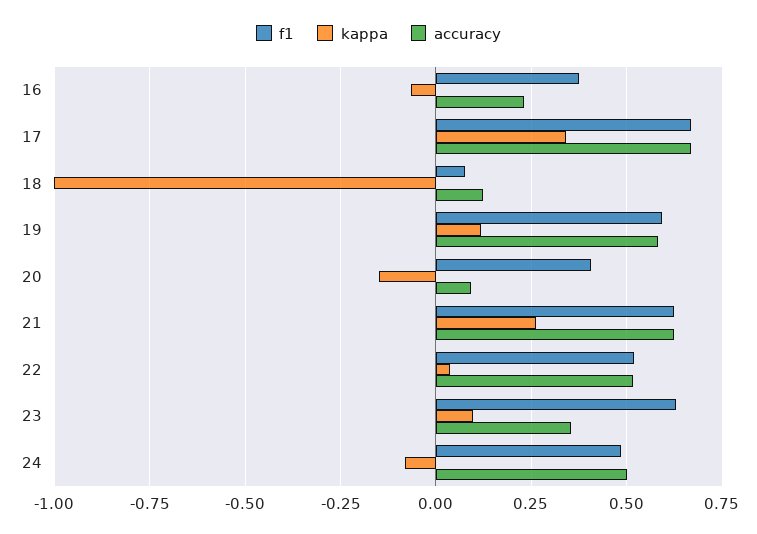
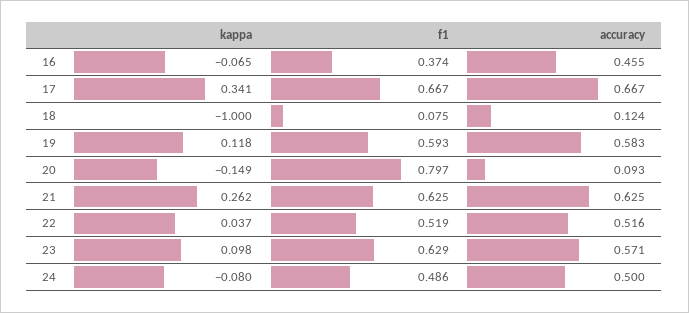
accuracy, 16: 0.225 -> 0.455
f1, 20: 0.4 -> 0.797
accuracy, 23: 0.35 -> 0.571

